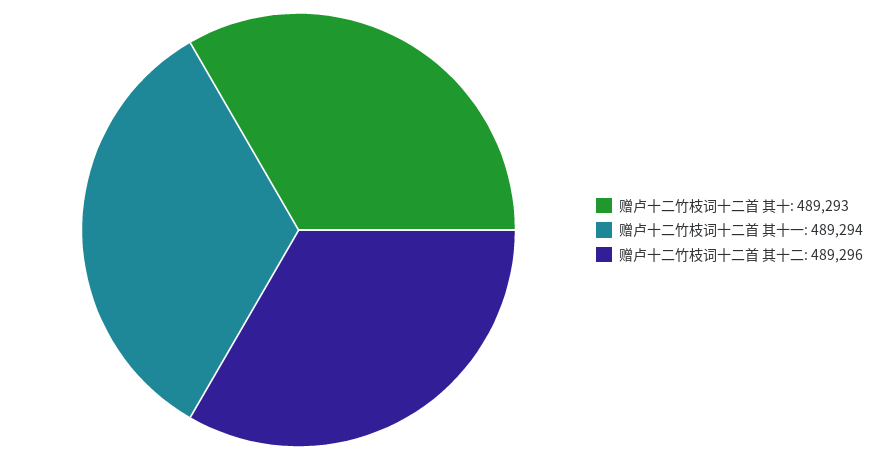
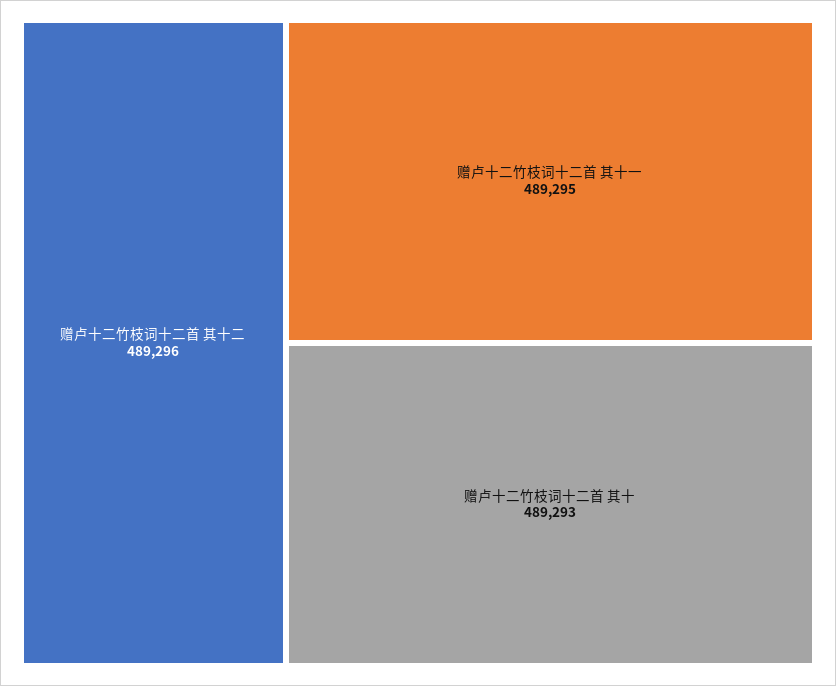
赠卢十二竹枝词十二首 其十一: 489294 -> 489295

